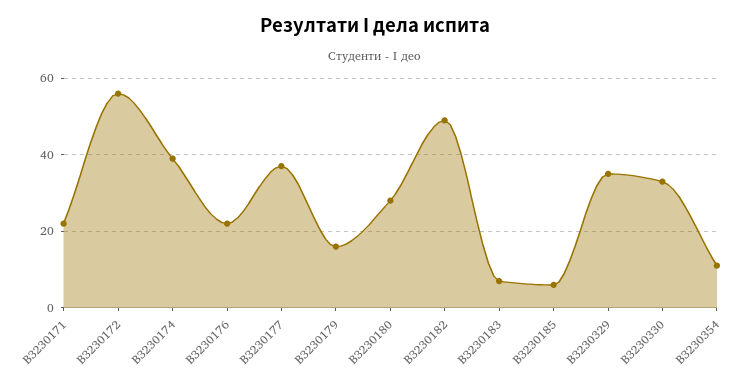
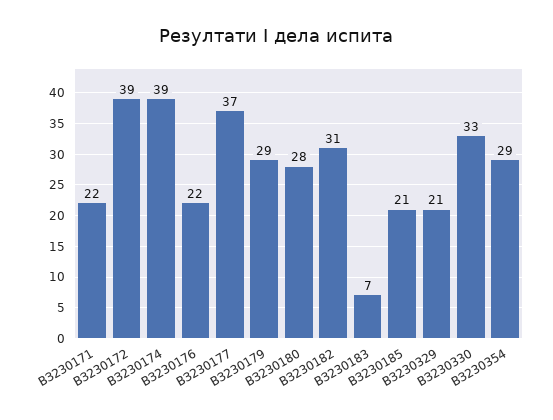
ВЗ230172: 55 -> 39
ВЗ230179: 15 -> 29
ВЗ230182: 50 -> 31
ВЗ230185: 5 -> 21
ВЗ230329: 35 -> 21
ВЗ230354: 10 -> 29

